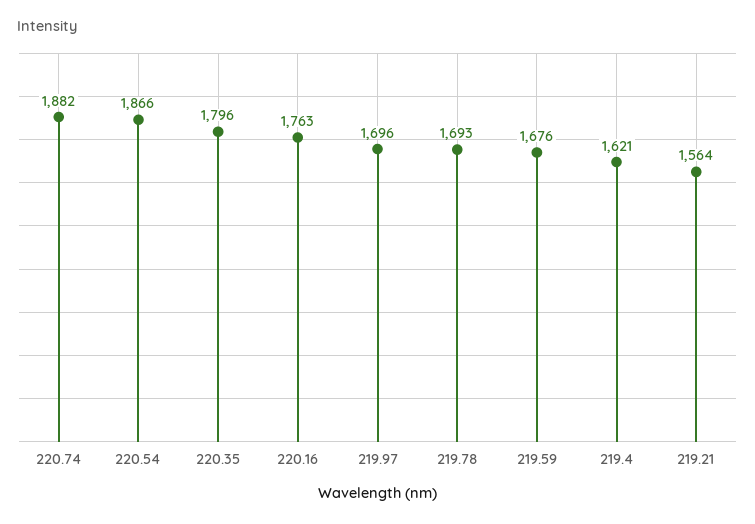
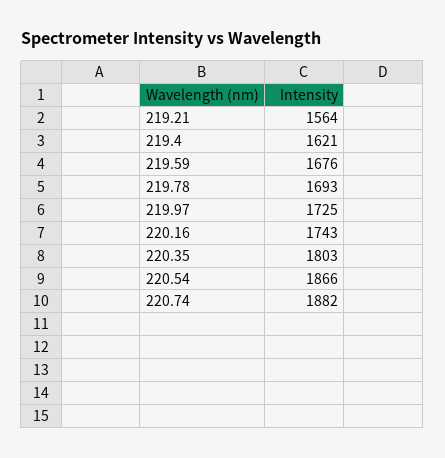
220.35: 1796 -> 1803
220.16: 1763 -> 1743
219.97: 1696 -> 1725

